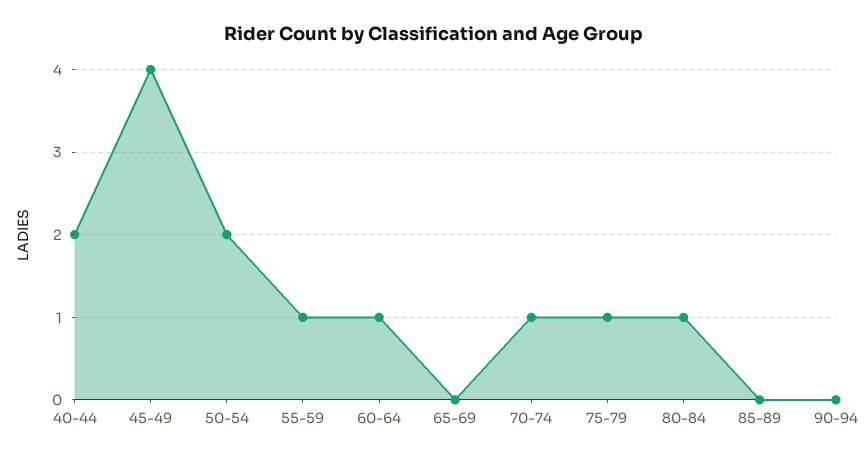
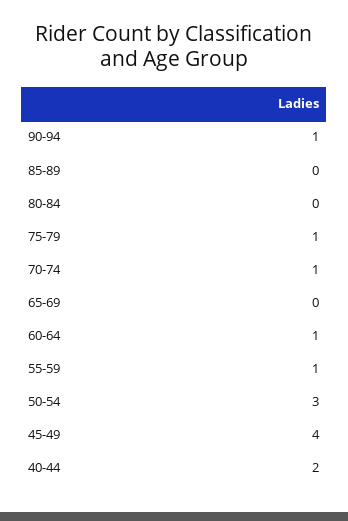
50-54: 2 -> 3
80-84: 1 -> 0
90-94: 0 -> 1

